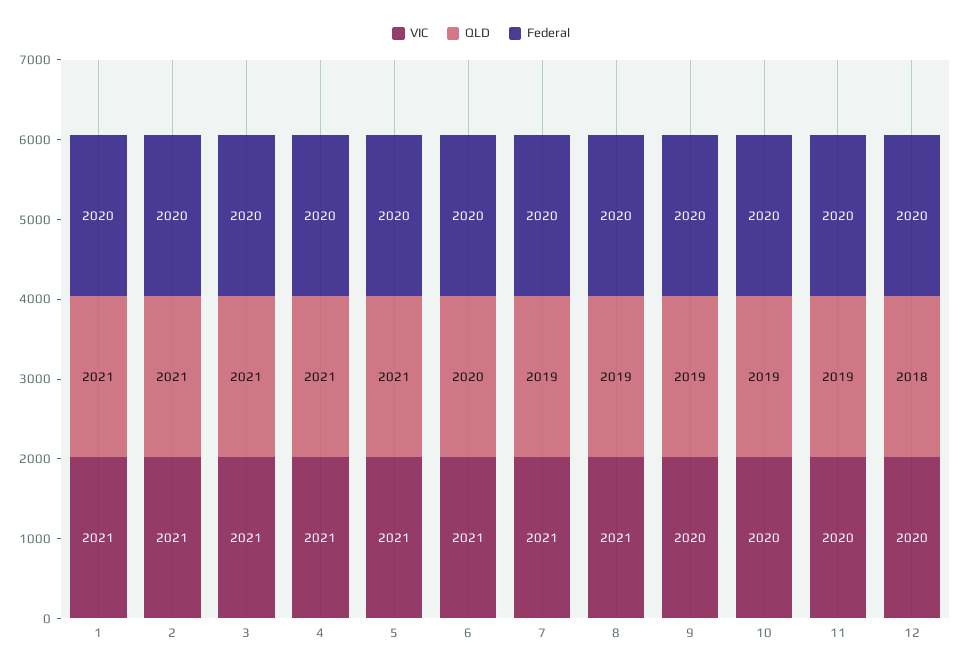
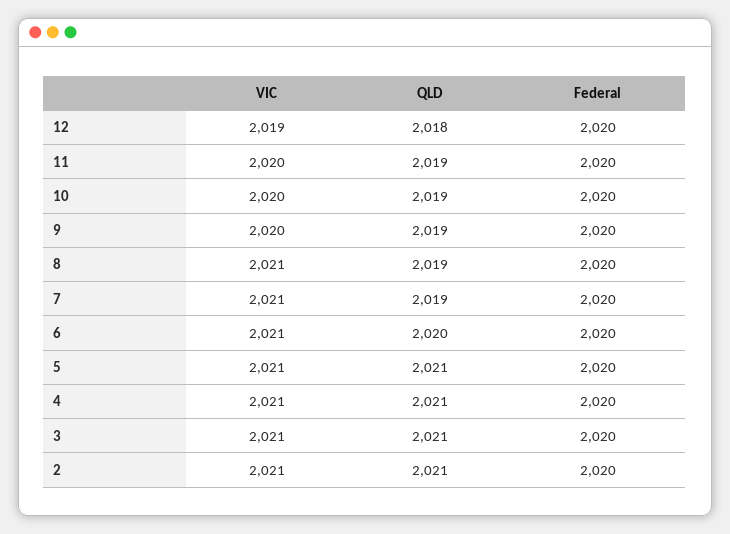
VIC, 1: 2021 -> none
QLD, 1: 2021 -> none
Federal, 1: 2020 -> none
VIC, 12: 2020 -> 2019

